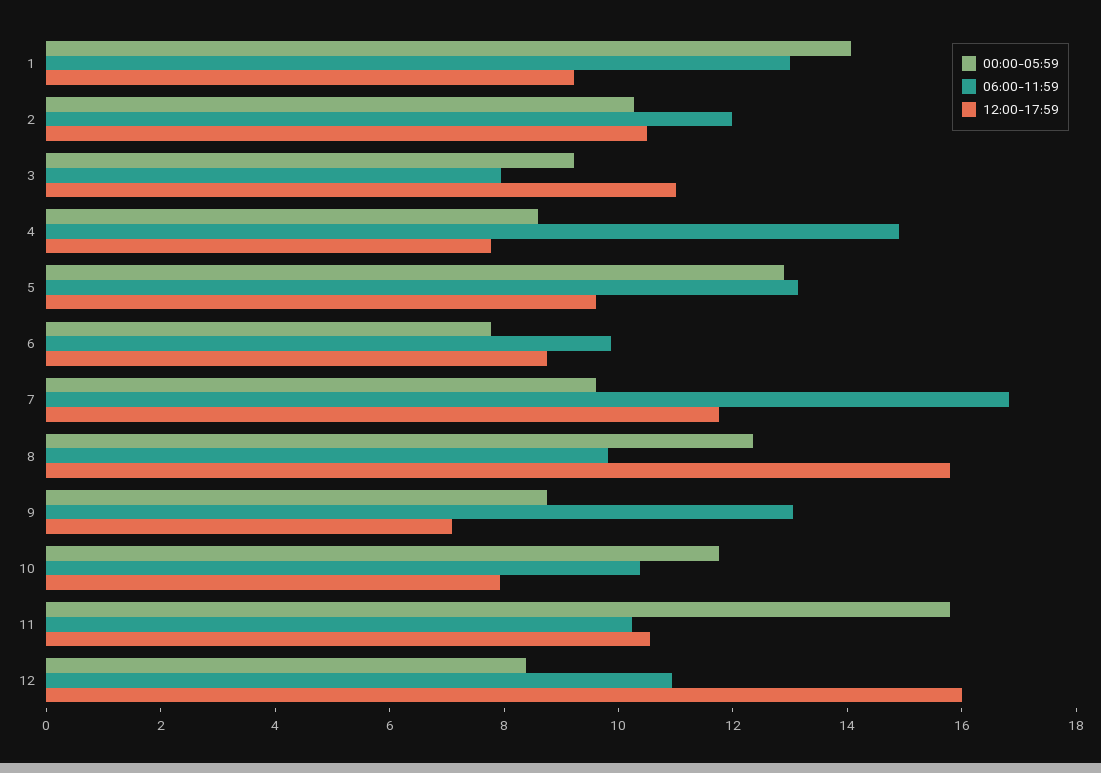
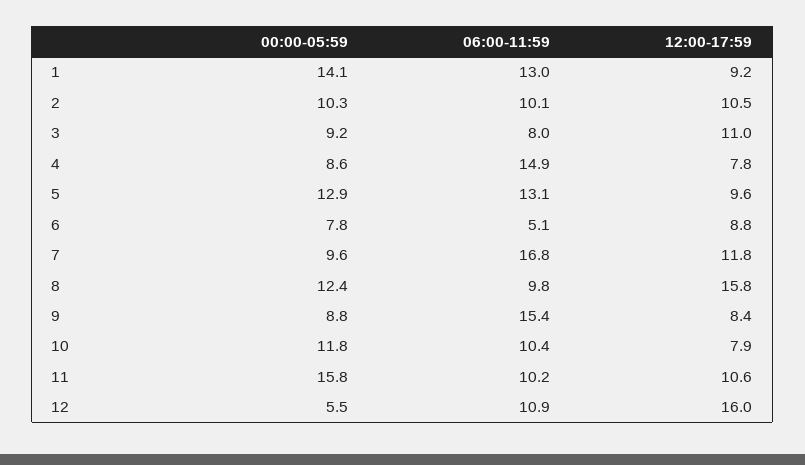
06:00-11:59, 2: 12 -> 10.1
06:00-11:59, 6: 10 -> 5.1
06:00-11:59, 9: 13 -> 15.4
12:00-17:59, 9: 7 -> 8.4
00:00-05:59, 12: 8.5 -> 5.5

